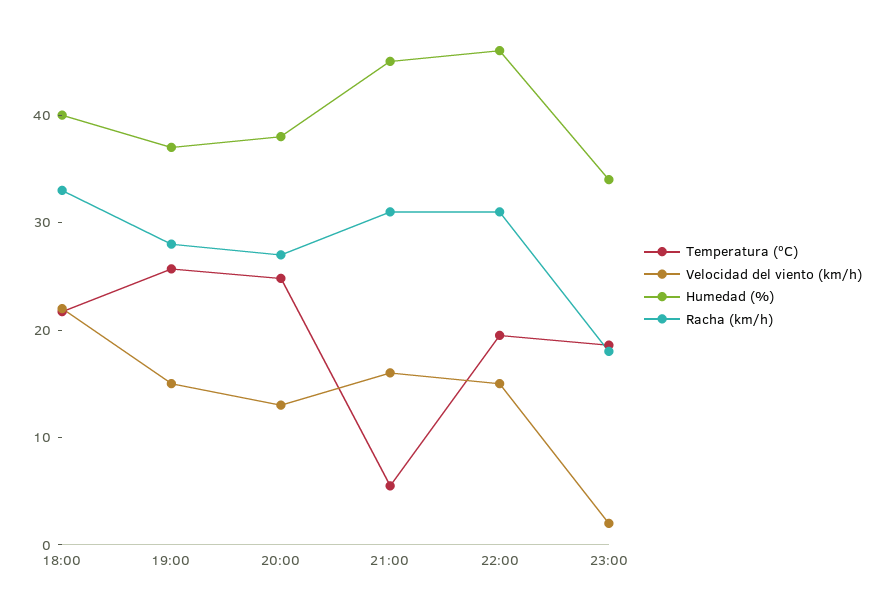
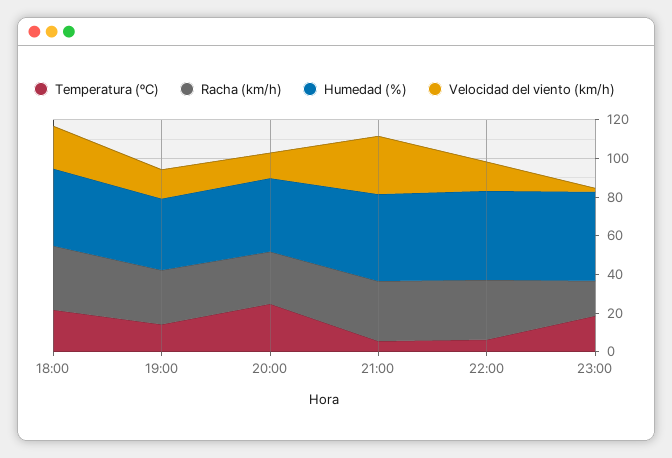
Temperatura (ºC), 19:00: 26 -> 15
Velocidad del viento (km/h), 21:00: 16 -> 30
Temperatura (ºC), 22:00: 20 -> 5
Humedad (%), 23:00: 34 -> 45

